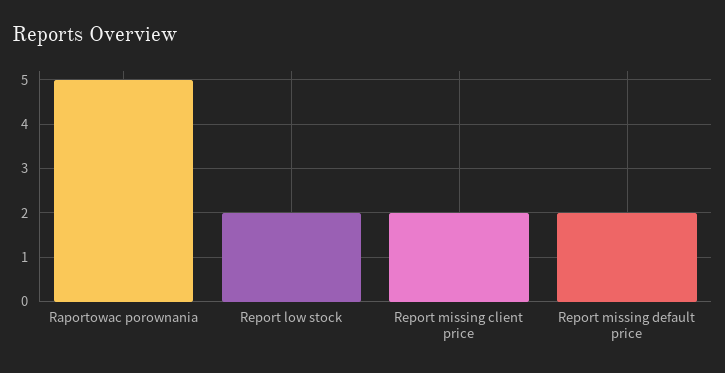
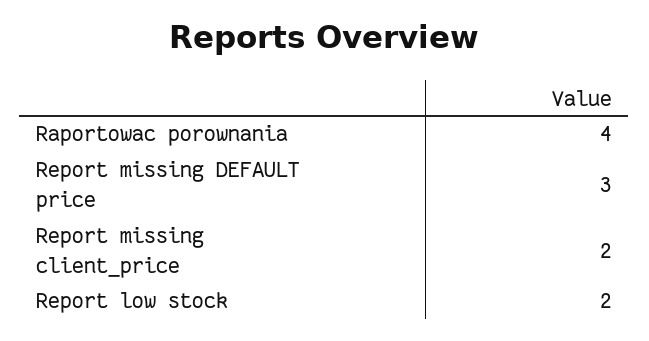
Raportowac porownania: 5 -> 4
Report missing default price: 2 -> 3

